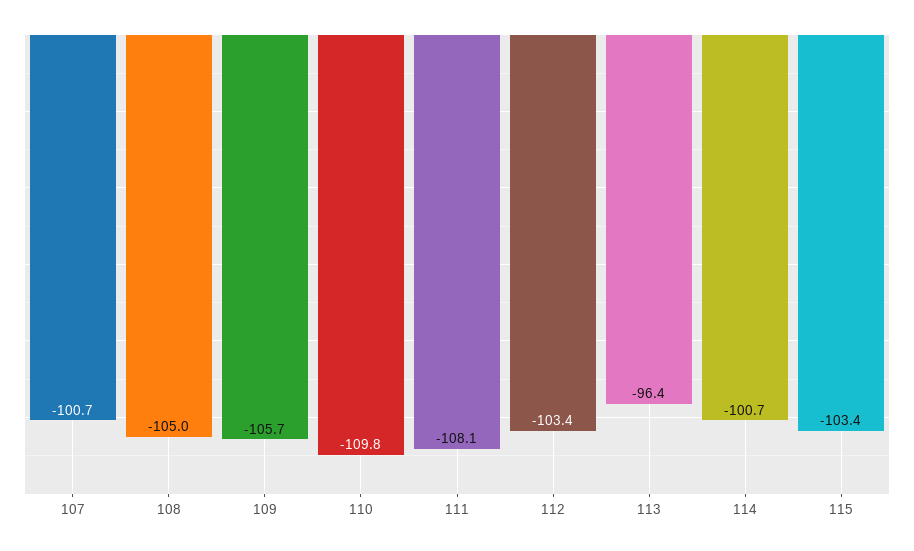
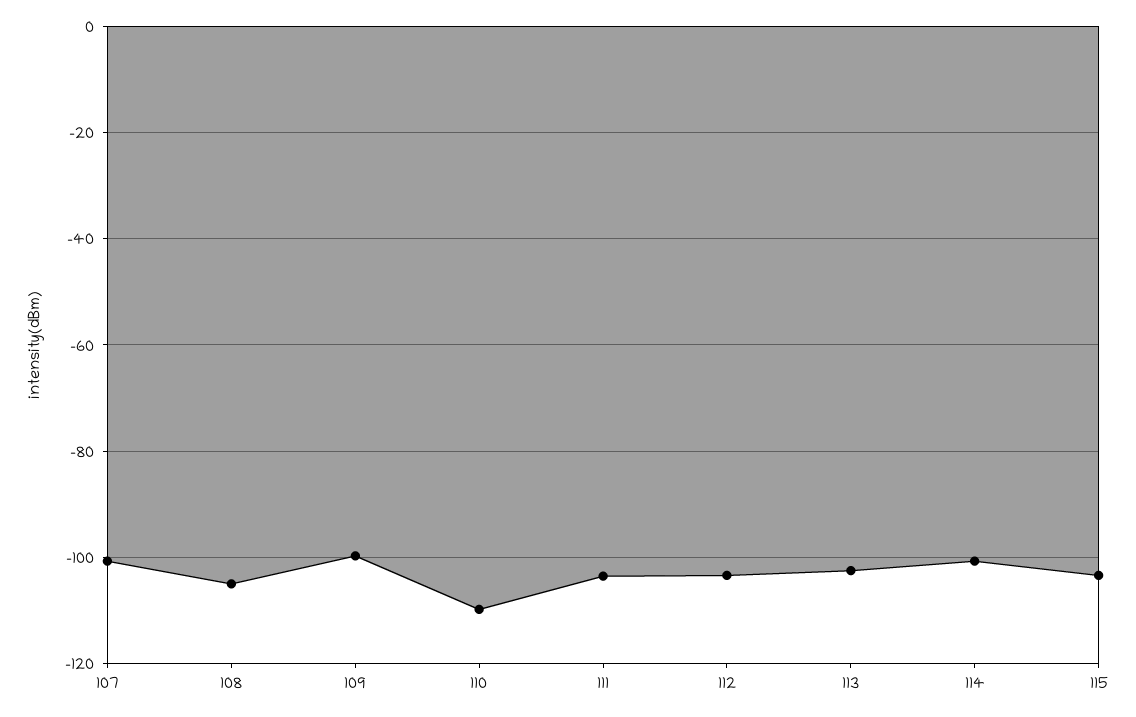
109: -105.7 -> -100
111: -108.1 -> -104
113: -96.4 -> -102

